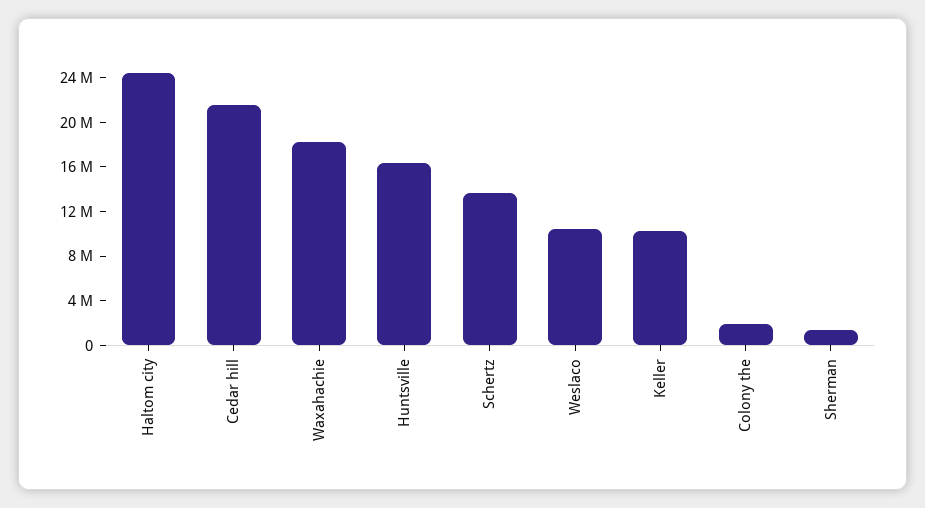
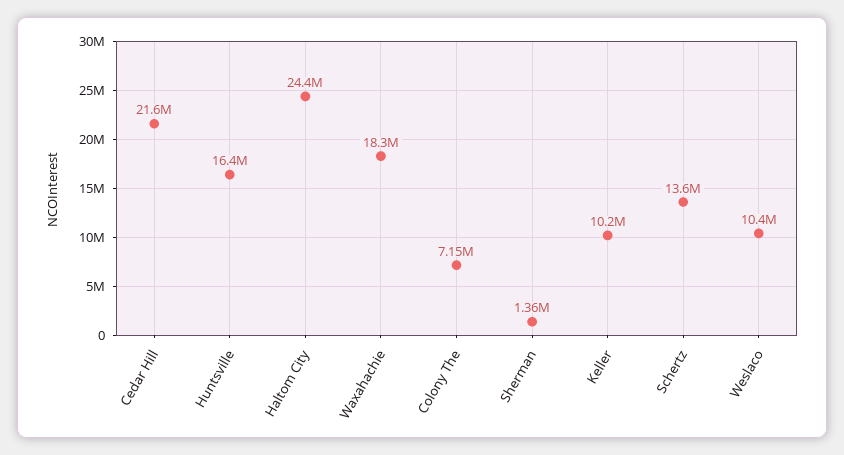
Colony the: 2000000 -> 7150000

